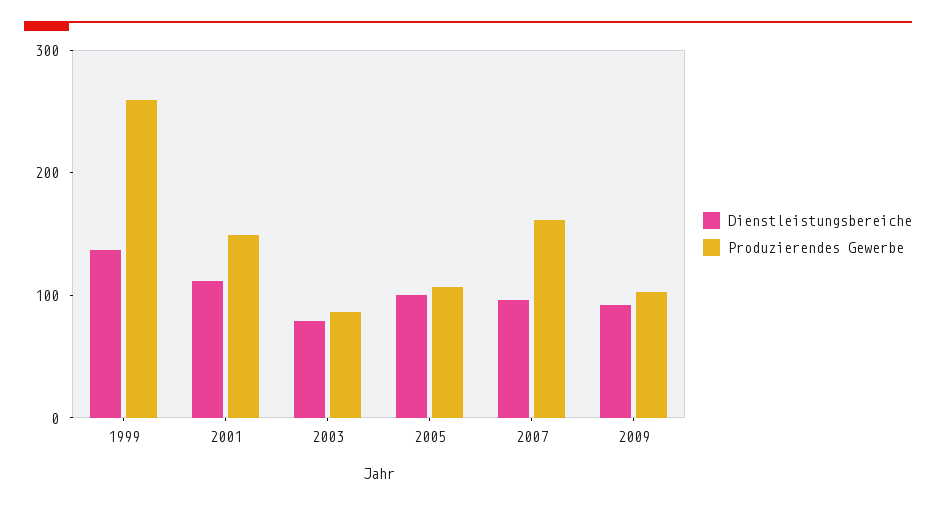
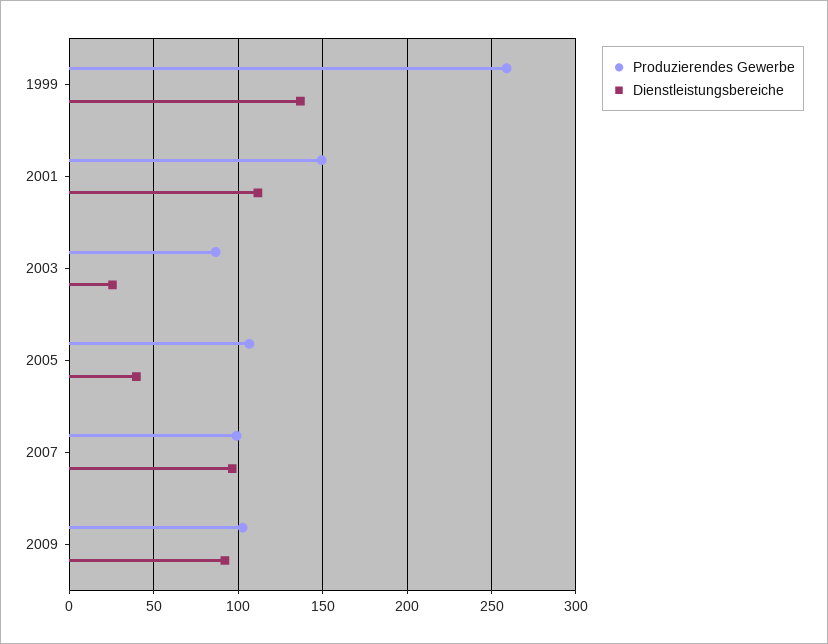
Dienstleistungsbereiche, 2003: 80 -> 25
Dienstleistungsbereiche, 2005: 100 -> 40
Produzierendes Gewerbe, 2007: 160 -> 100

